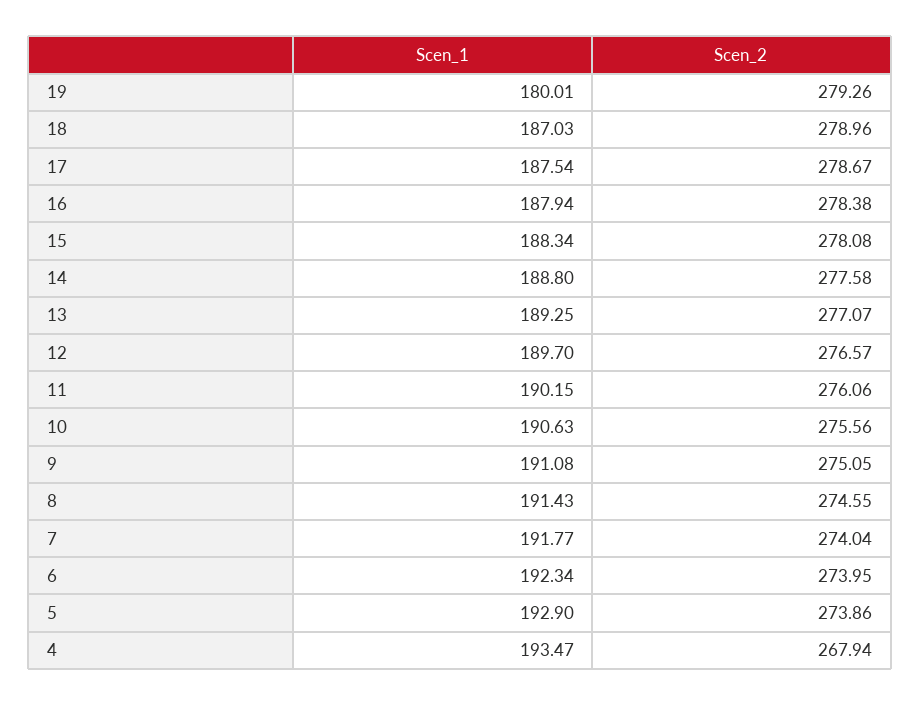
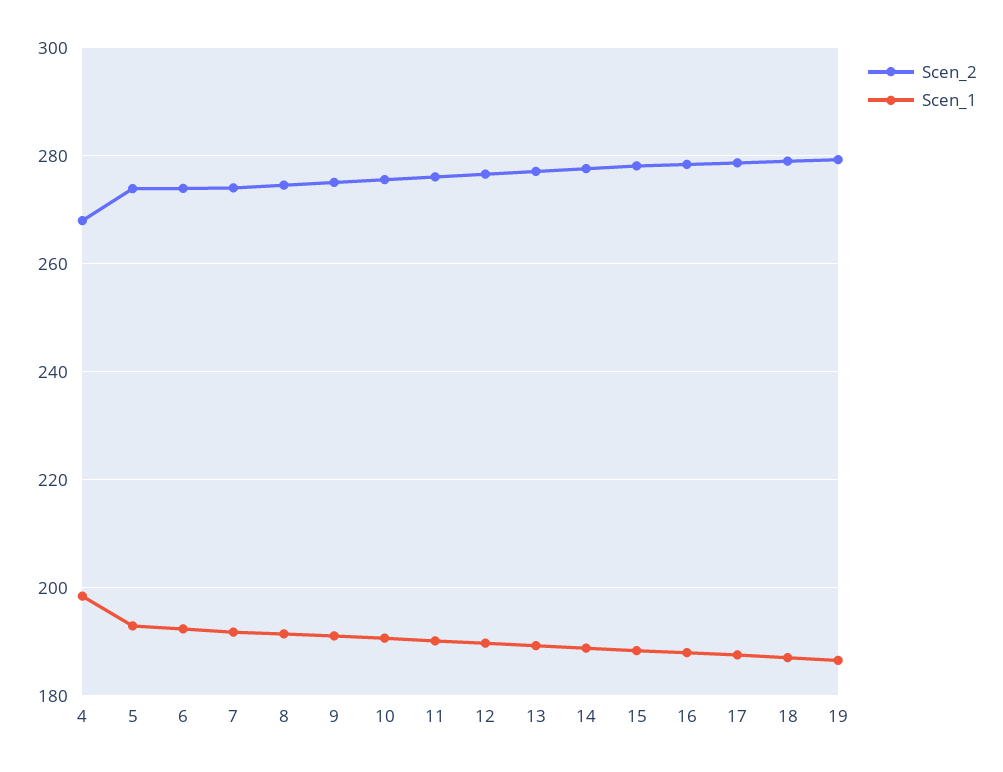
Scen_1, 19: 180.01 -> 186
Scen_1, 4: 193.47 -> 198

